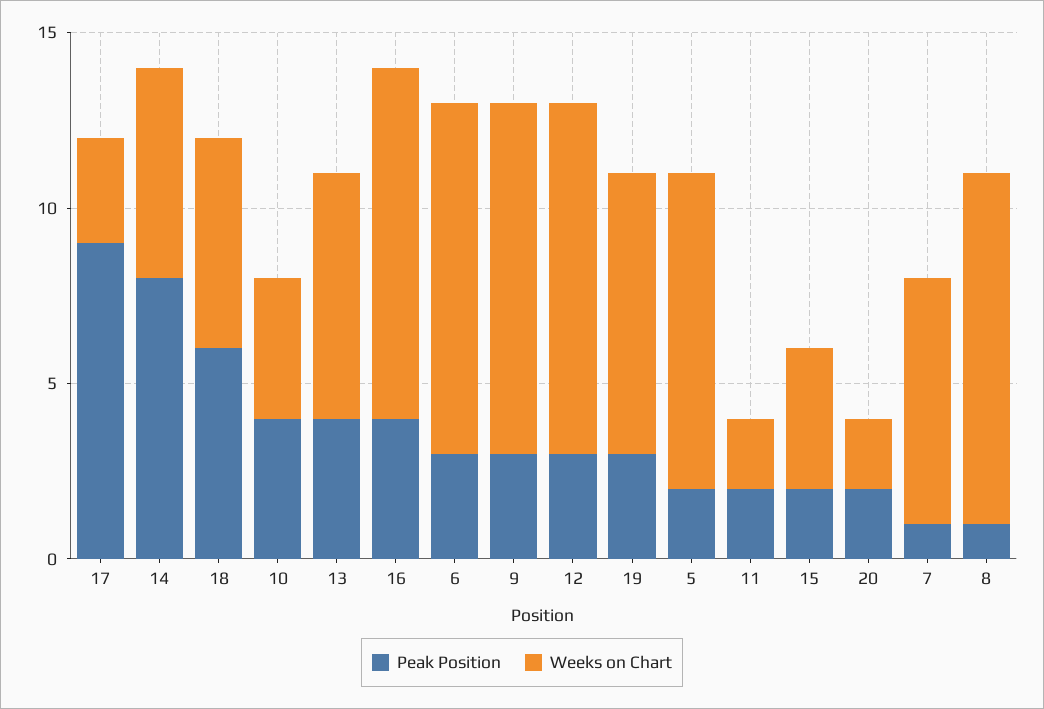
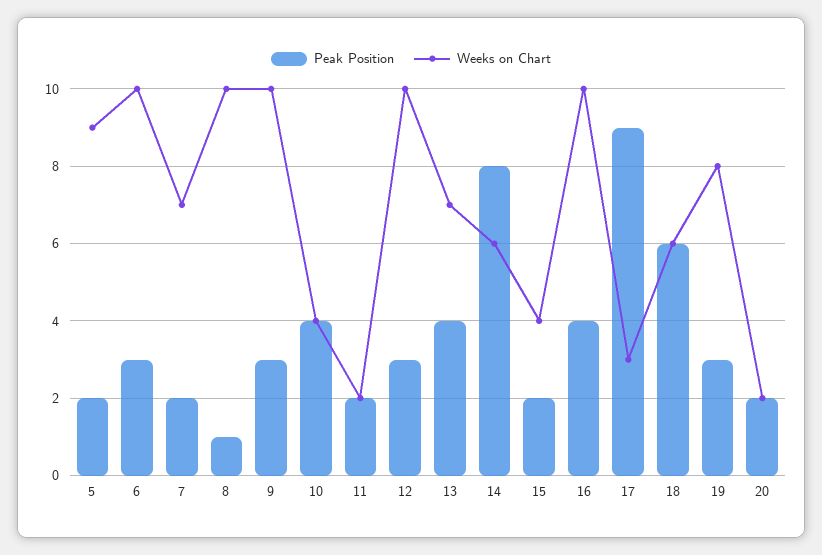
Peak Position, 7: 1 -> 2

